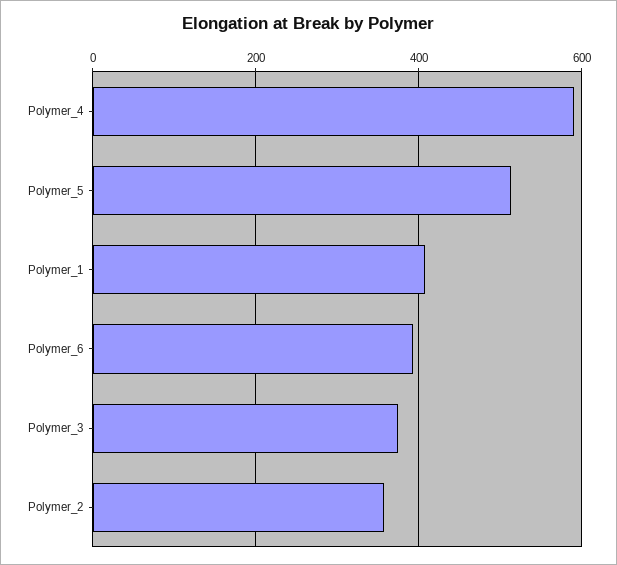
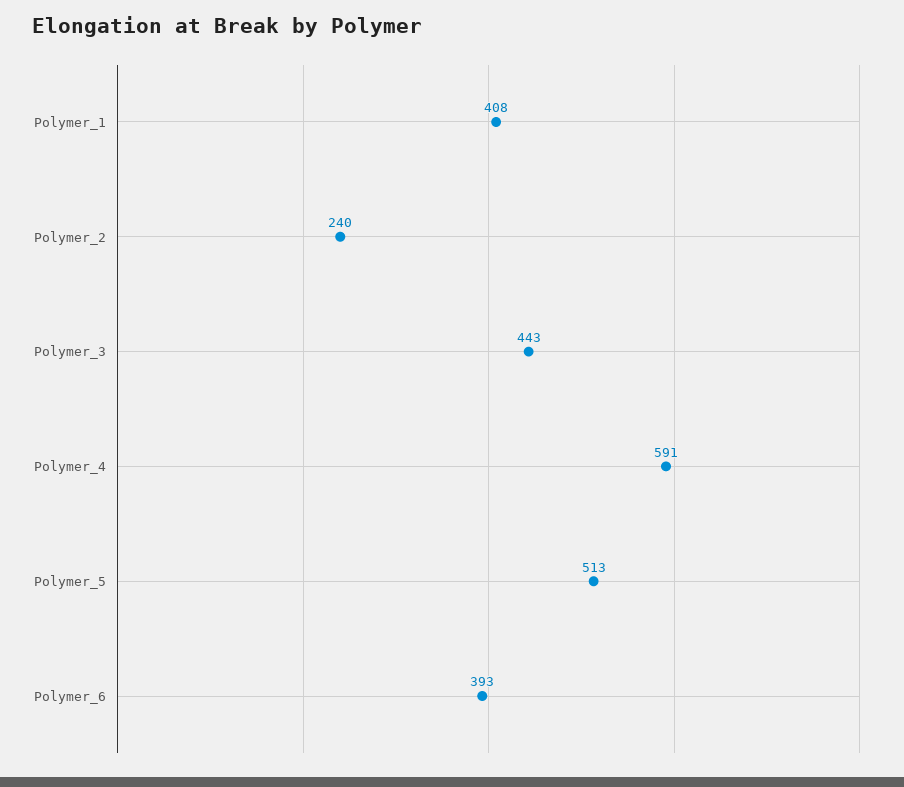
Polymer_3: 380 -> 443
Polymer_2: 360 -> 240

